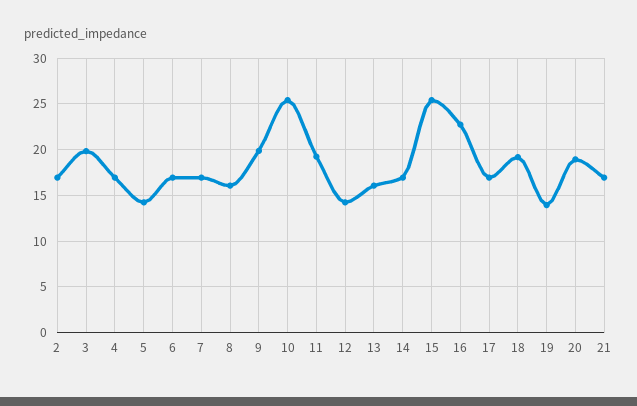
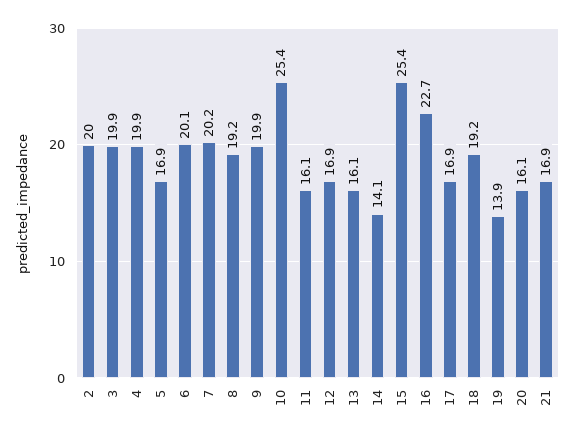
2: 17 -> 20
4: 17 -> 19.9
5: 14 -> 16.9
6: 17 -> 20.1
7: 17 -> 20.2
8: 16 -> 19.2
11: 19 -> 16.1
12: 14 -> 16.9
14: 17 -> 14.1
20: 19 -> 16.1

